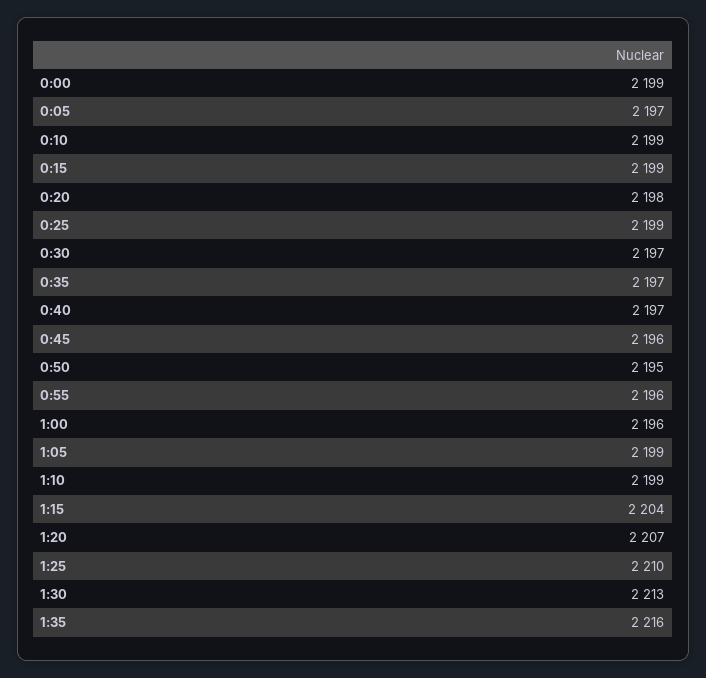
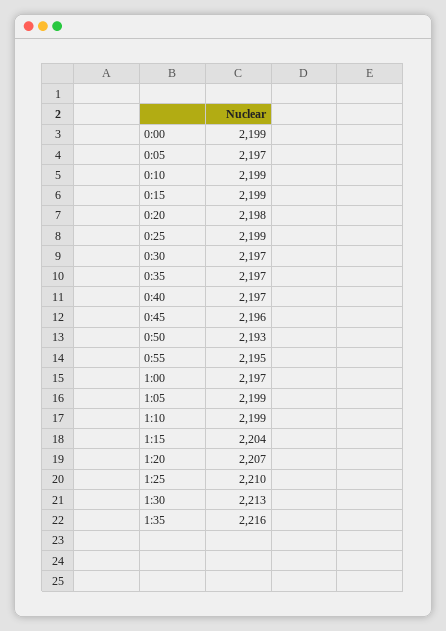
0:50: 2195 -> 2193
0:55: 2196 -> 2195
1:00: 2196 -> 2197

